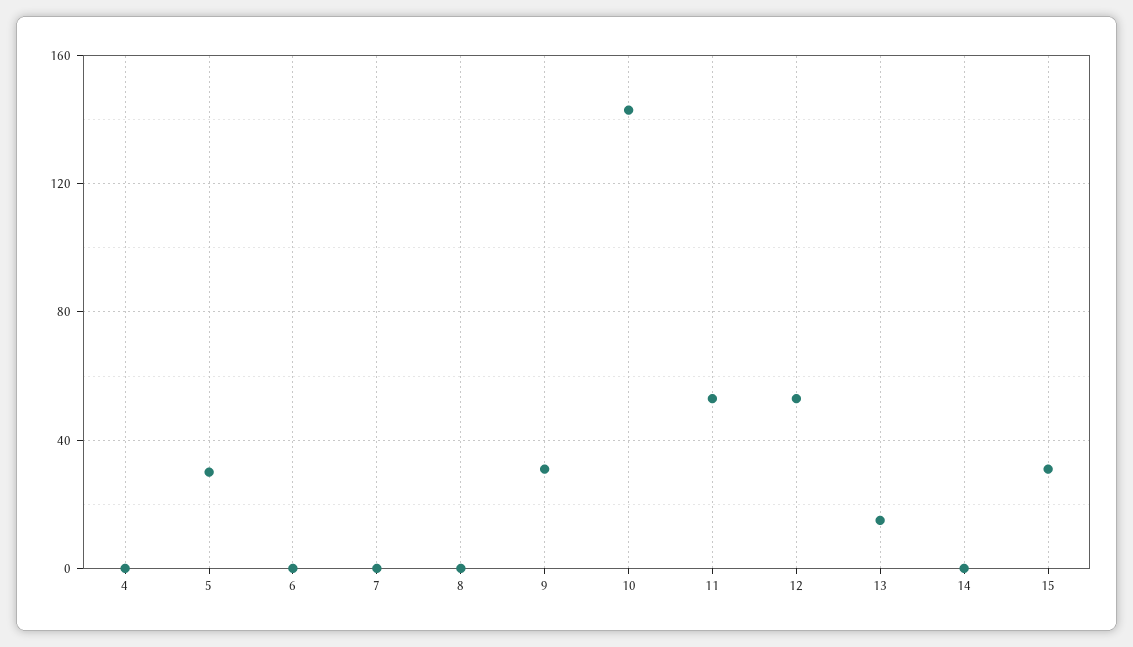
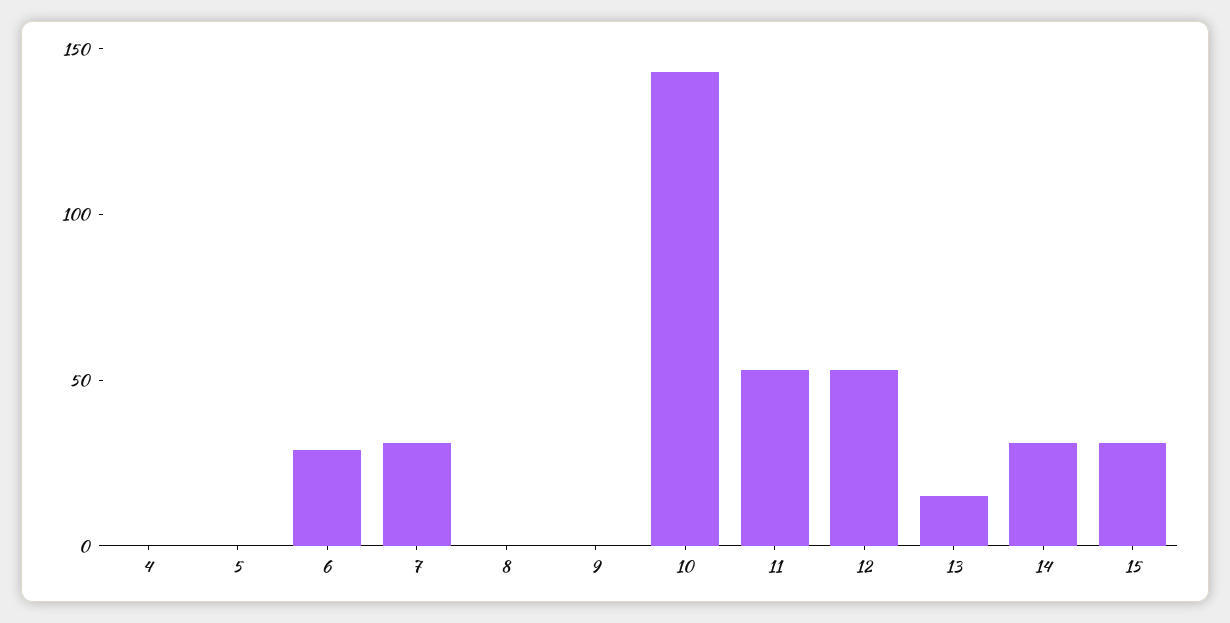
5: 30 -> 0
6: 0 -> 30
7: 0 -> 30
9: 30 -> 0
14: 0 -> 30

